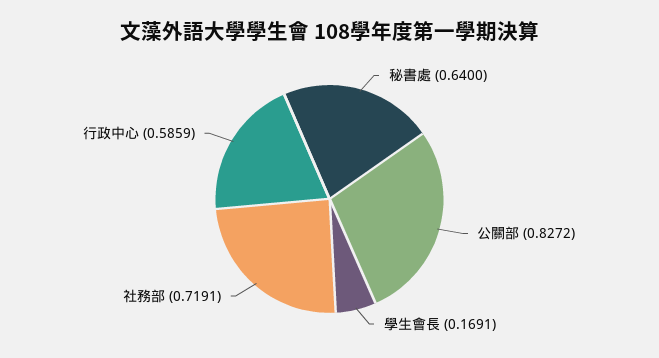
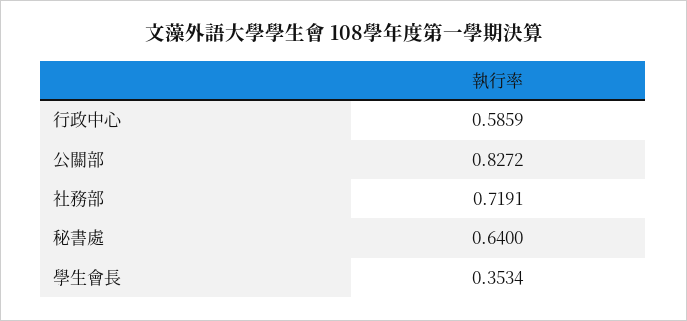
學生會長: 0.1691 -> 0.3534

